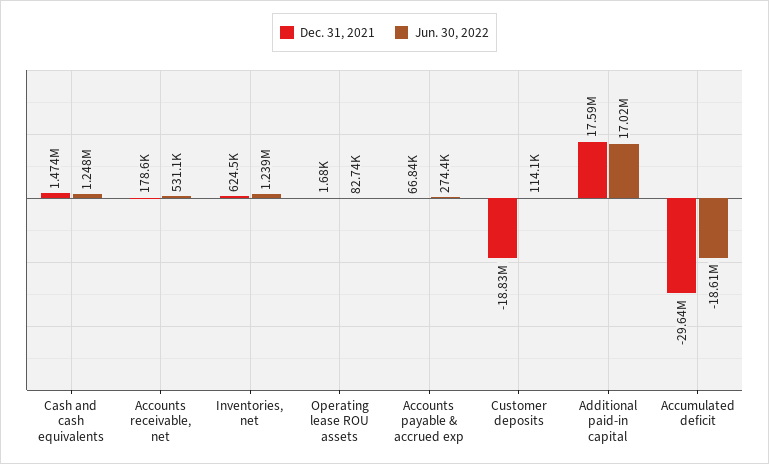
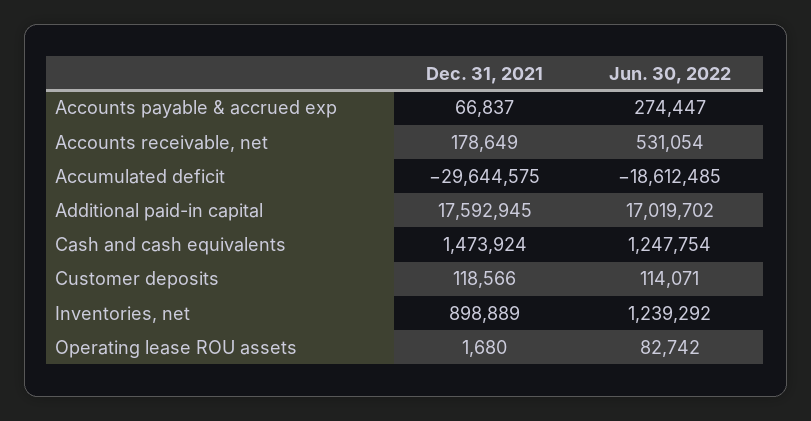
Dec. 31, 2021, Inventories, net: 624500 -> 898889
Dec. 31, 2021, Customer deposits: -18830000 -> 118566

